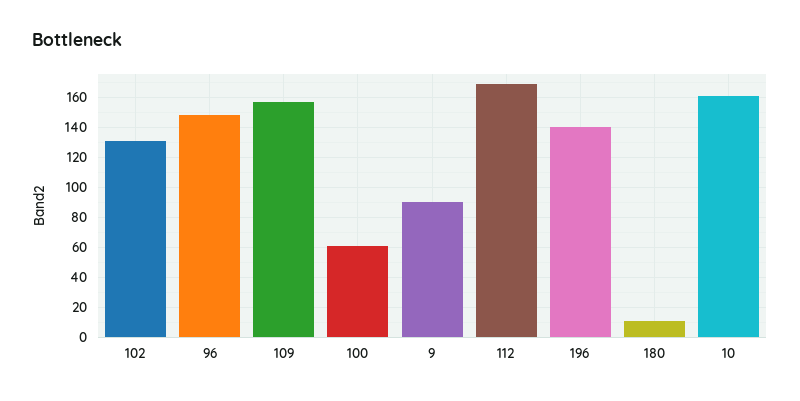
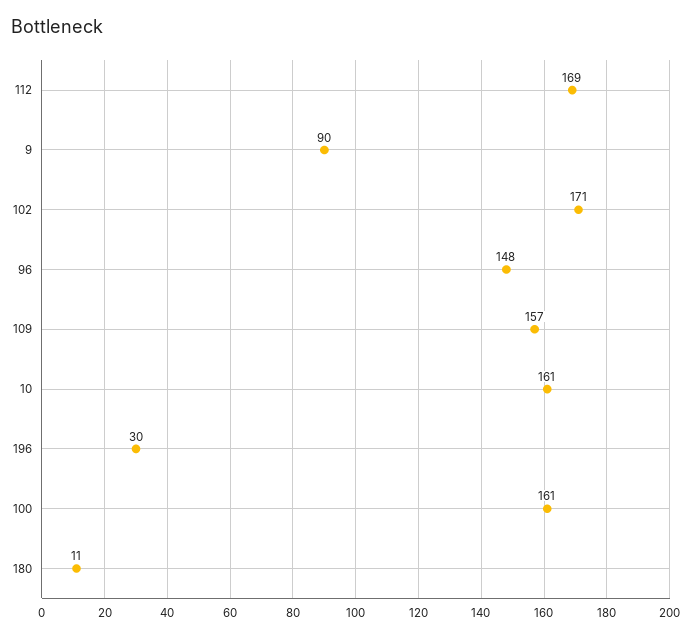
102: 130 -> 171
100: 60 -> 161
196: 140 -> 30

